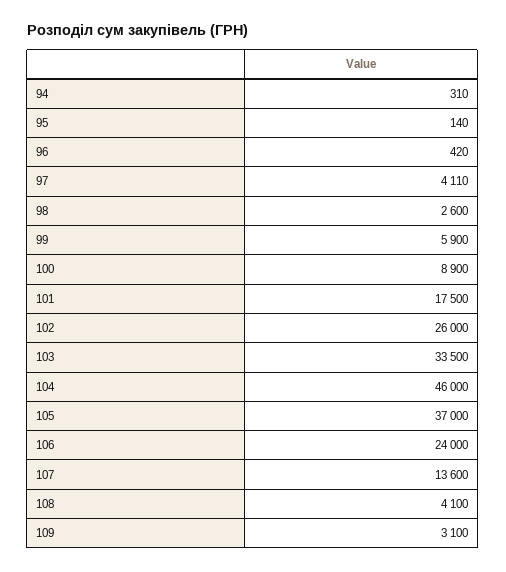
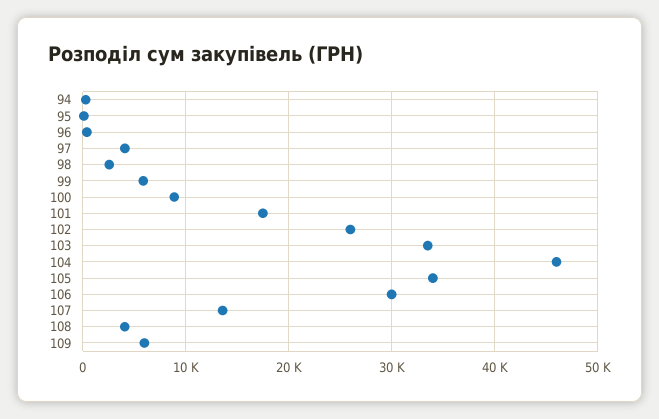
105: 37000 -> 34000
106: 24000 -> 30000
109: 3100 -> 6000

